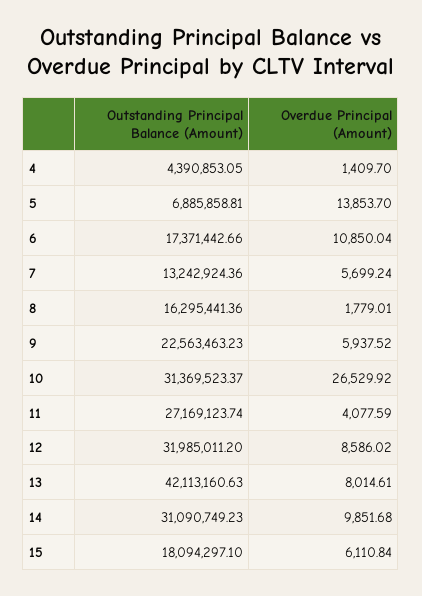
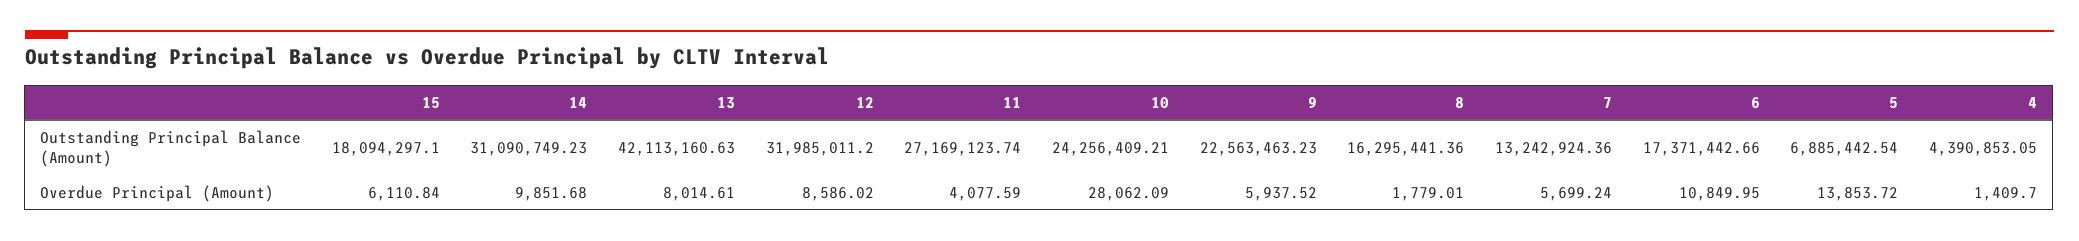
Outstanding Principal Balance (Amount), 5: 6885858.81 -> 6885442.54
Overdue Principal (Amount), 5: 13853.7 -> 13853.72
Overdue Principal (Amount), 6: 10850.04 -> 10849.95
Outstanding Principal Balance (Amount), 10: 31369523.37 -> 24256409.21
Overdue Principal (Amount), 10: 26529.92 -> 28062.09

